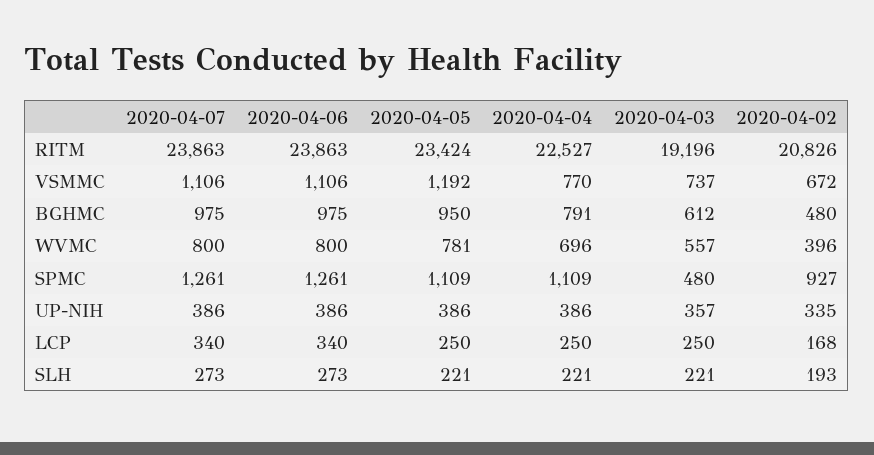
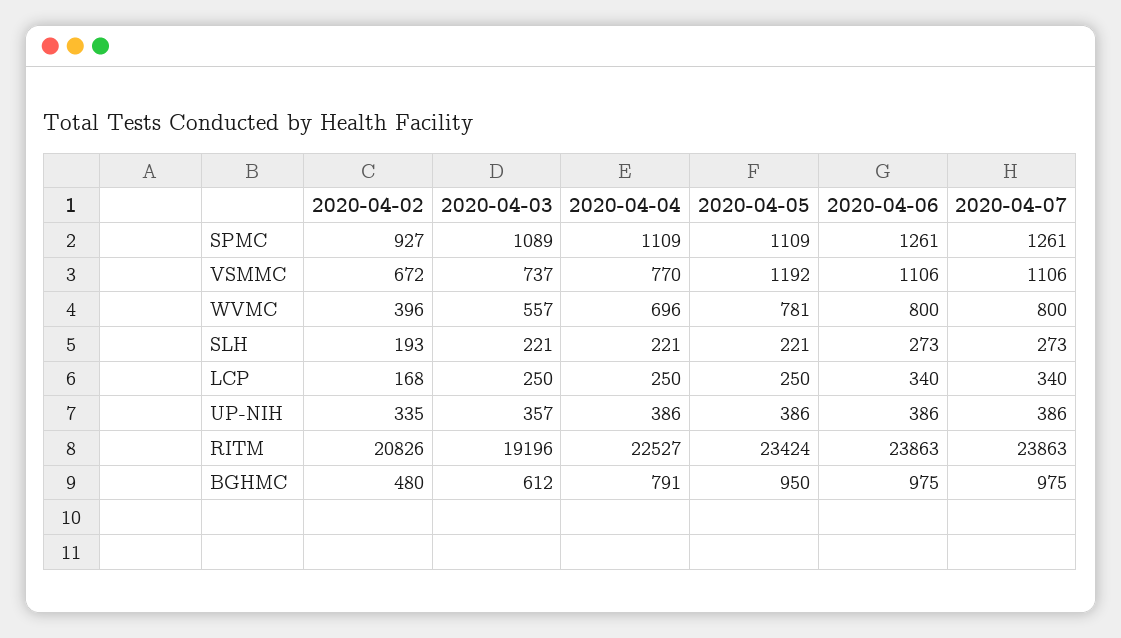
2020-04-03, SPMC: 480 -> 1089

